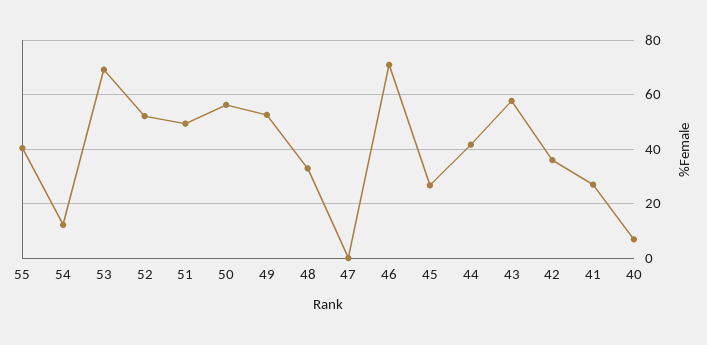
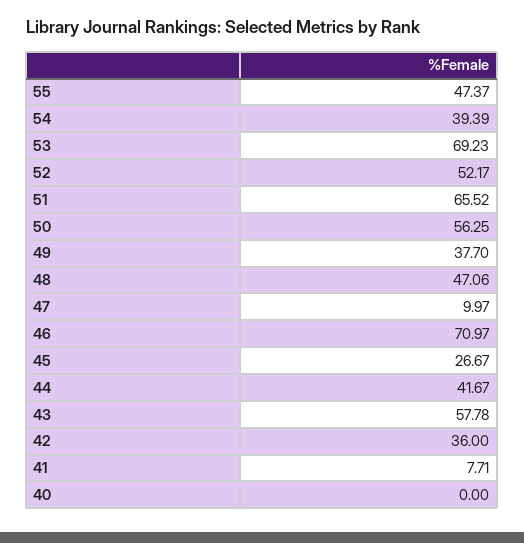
55: 40 -> 47.37
54: 12.5 -> 39.39
51: 50 -> 65.52
49: 52.5 -> 37.7
48: 32.5 -> 47.06
47: 0 -> 9.97
41: 27.5 -> 7.71
40: 7.5 -> 0

